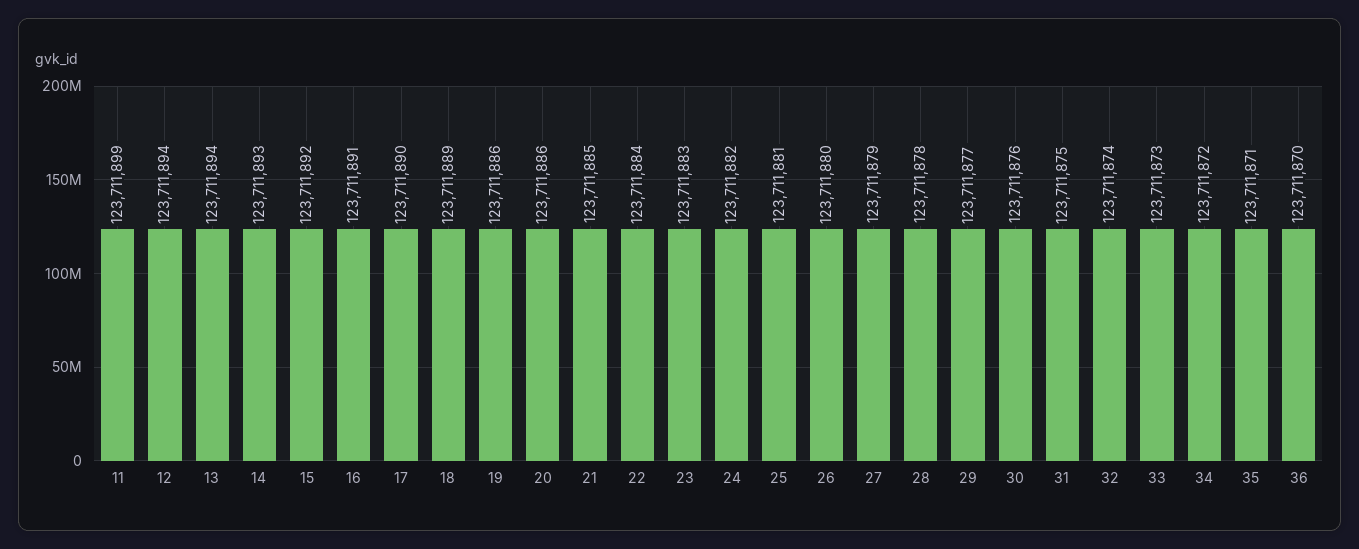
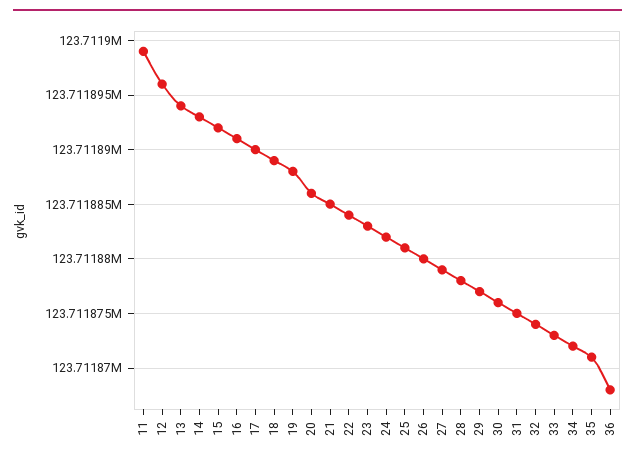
12: 123711894 -> 123711896
19: 123711886 -> 123711888
36: 123711870 -> 123711868

